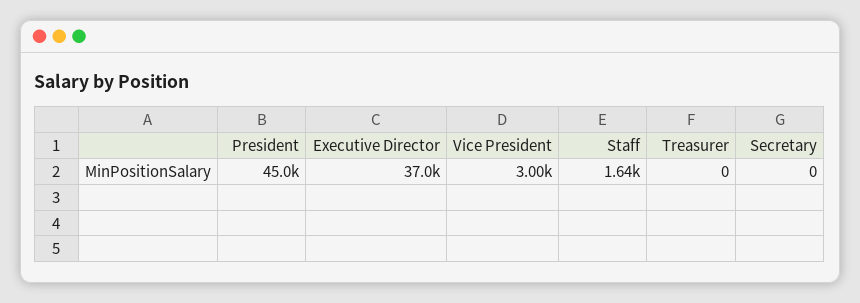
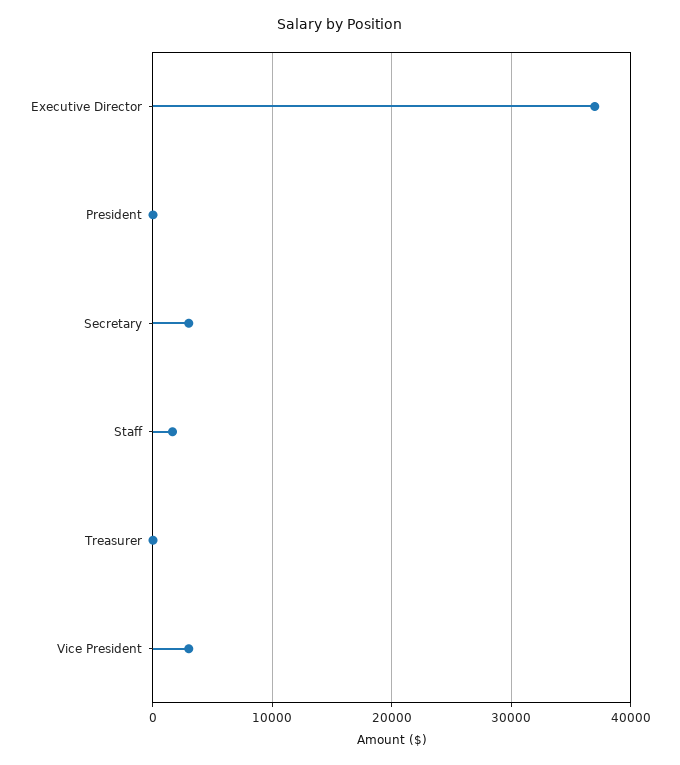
President: 45000 -> 0
Secretary: 0 -> 3000

